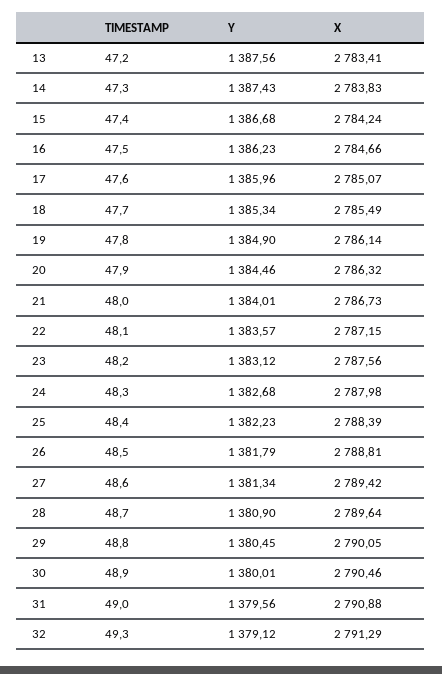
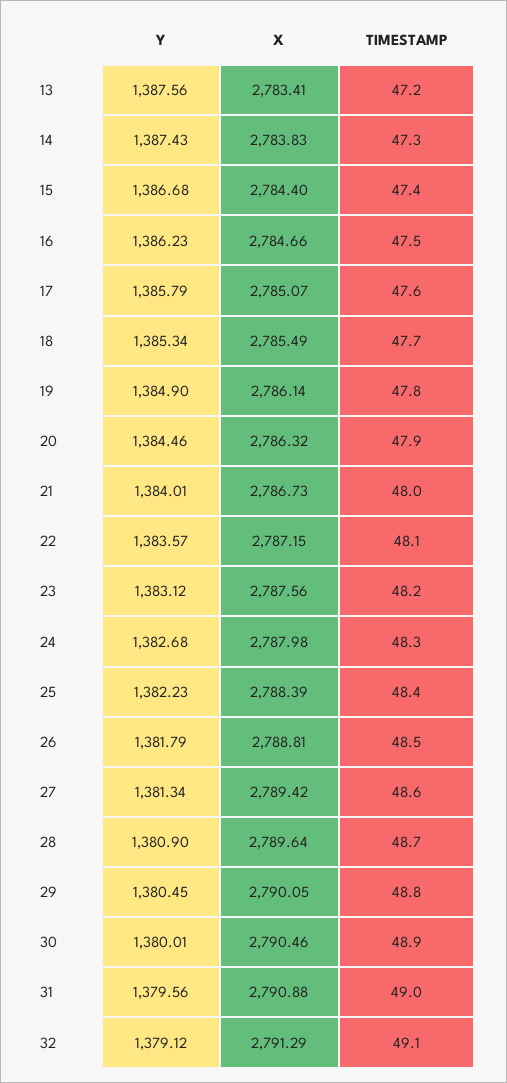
X, 15: 2784.24 -> 2784.4
Y, 17: 1385.96 -> 1385.79
TIMESTAMP, 32: 49.3 -> 49.1

